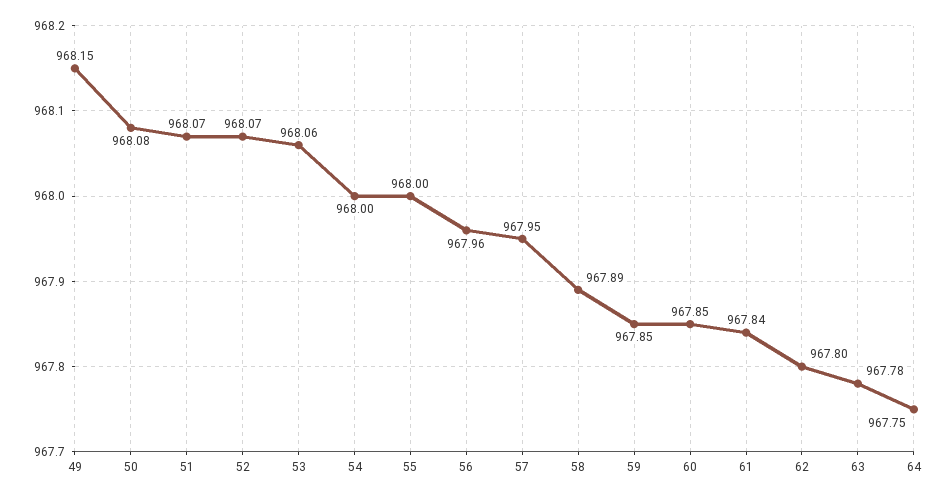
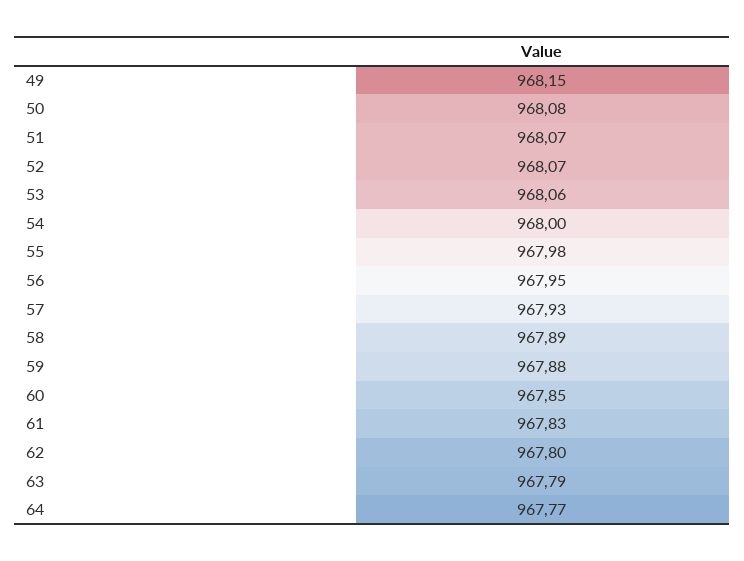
55: 968 -> 967.98
56: 967.96 -> 967.95
57: 967.95 -> 967.93
59: 967.85 -> 967.88
61: 967.84 -> 967.83
63: 967.78 -> 967.79
64: 967.75 -> 967.77

